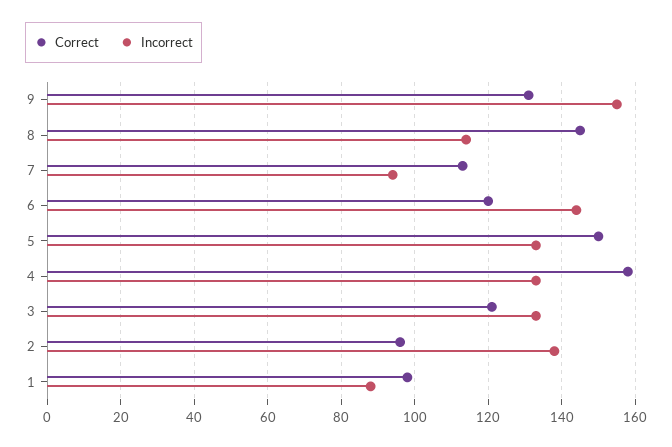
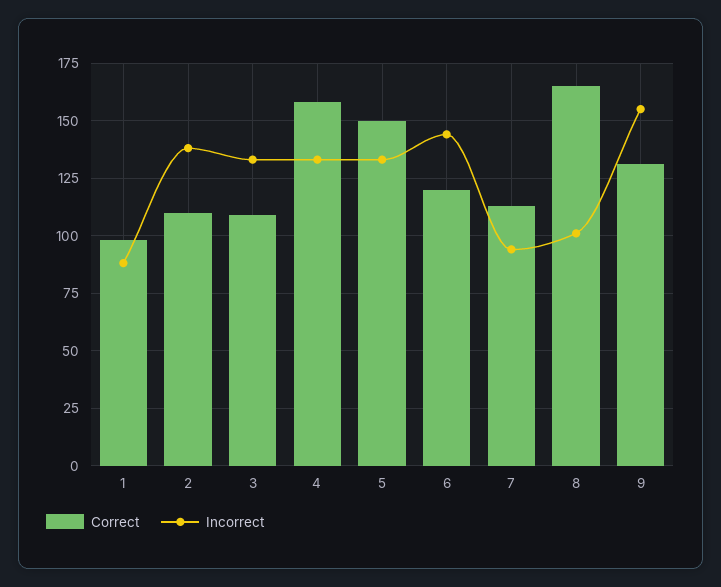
Correct, 8: 145 -> 165
Incorrect, 8: 115 -> 100
Correct, 3: 120 -> 110
Correct, 2: 95 -> 110

